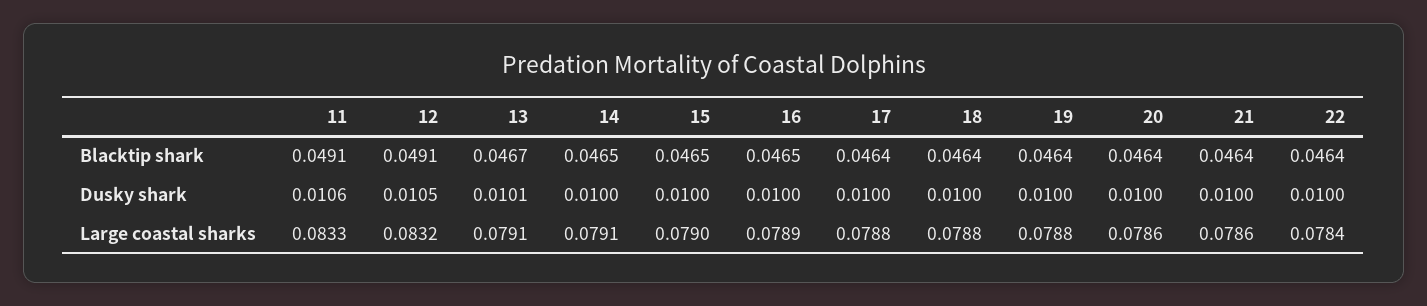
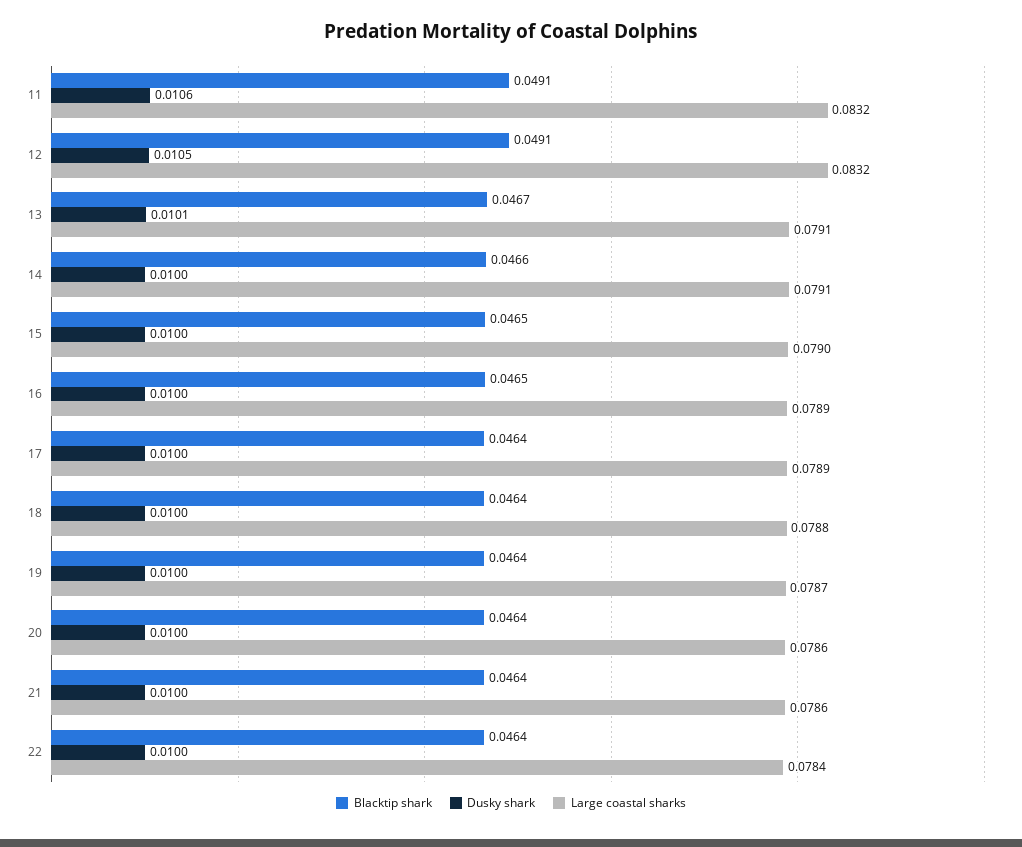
Blacktip shark, 14: 0.0465 -> 0.0466
Large coastal sharks, 11: 0.0833 -> 0.0832
Large coastal sharks, 17: 0.0788 -> 0.0789
Large coastal sharks, 19: 0.0788 -> 0.0787

